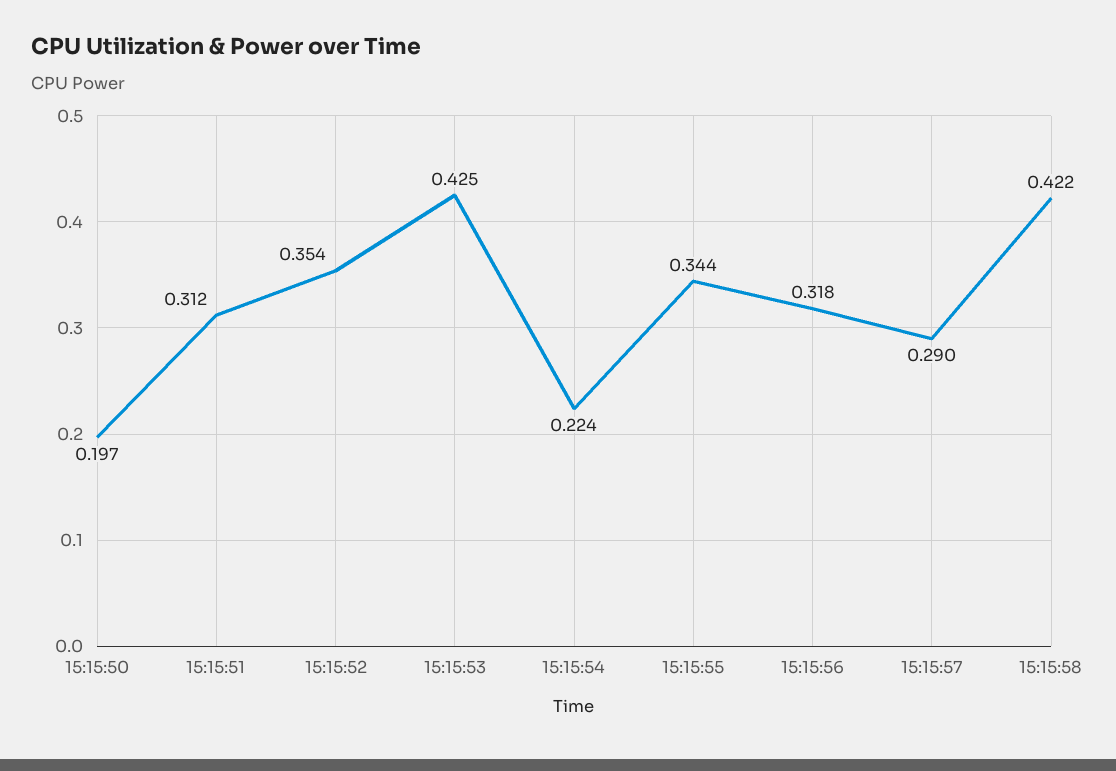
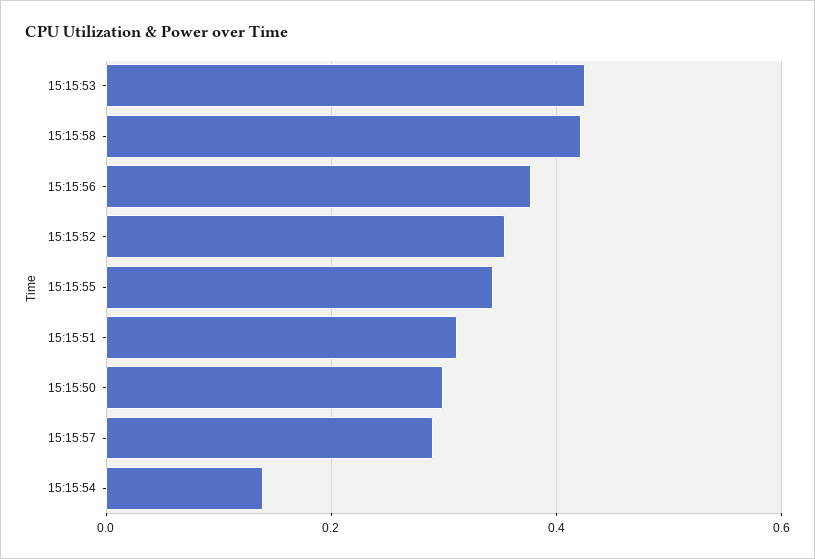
15:15:50: 0.197 -> 0.3
15:15:54: 0.224 -> 0.14
15:15:56: 0.318 -> 0.38

